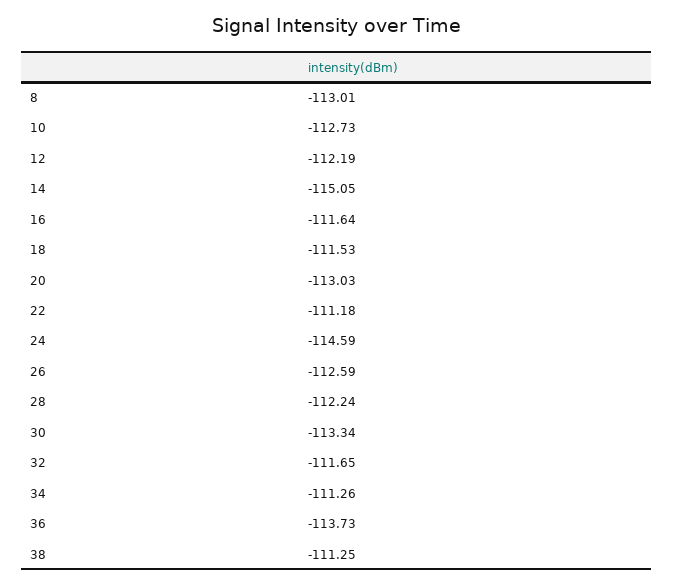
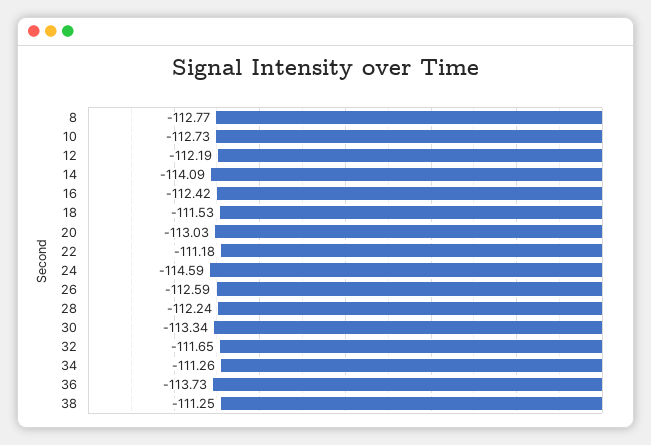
8: -113.01 -> -112.77
14: -115.05 -> -114.09
16: -111.64 -> -112.42

